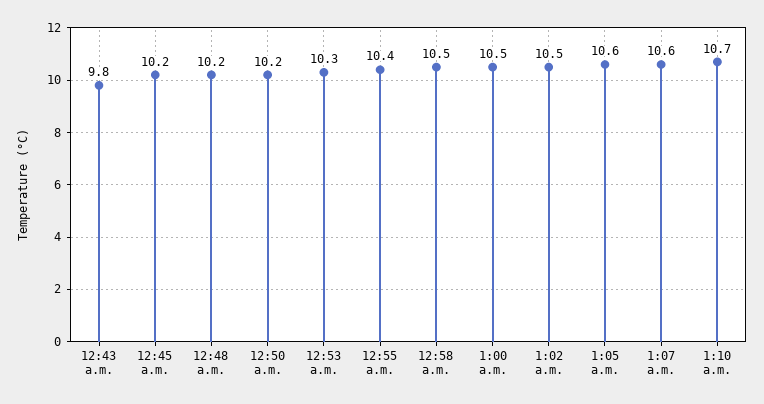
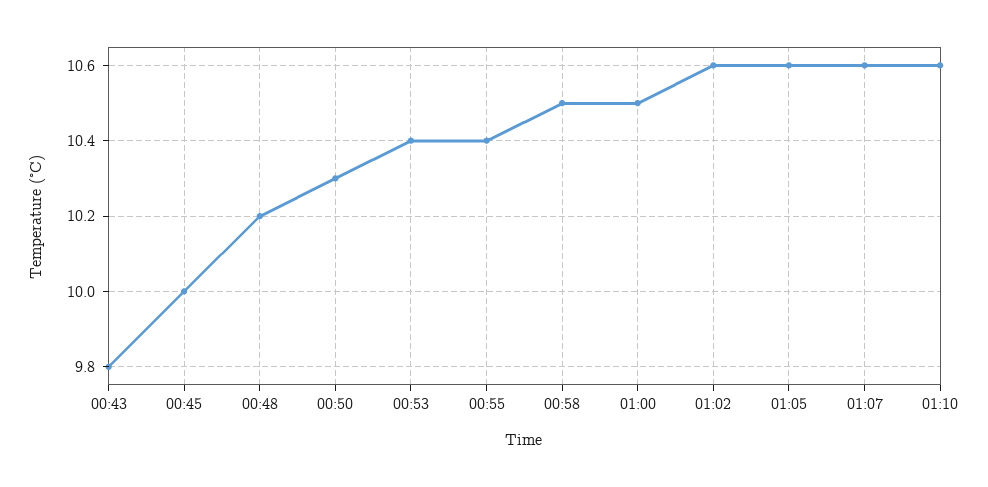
12:45 a.m.: 10.2 -> 10
12:50 a.m.: 10.2 -> 10.3
12:53 a.m.: 10.3 -> 10.4
1:02 a.m.: 10.5 -> 10.6
1:10 a.m.: 10.7 -> 10.6

